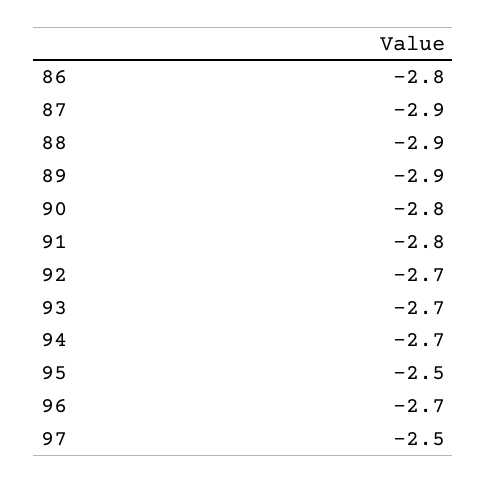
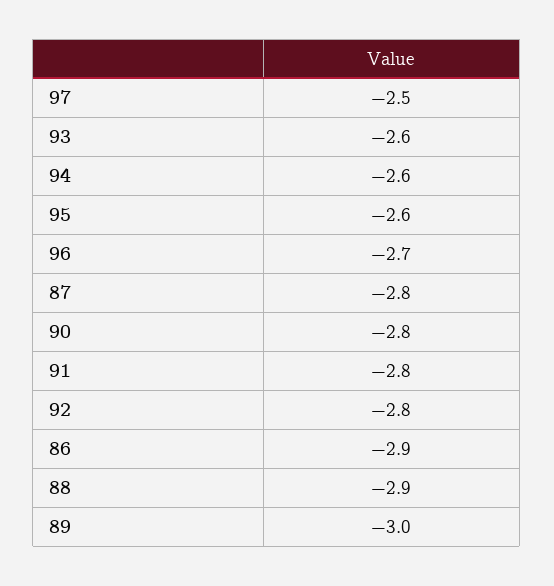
86: -2.8 -> -2.9
87: -2.9 -> -2.8
89: -2.9 -> -3
92: -2.7 -> -2.8
93: -2.7 -> -2.6
94: -2.7 -> -2.6
95: -2.5 -> -2.6

